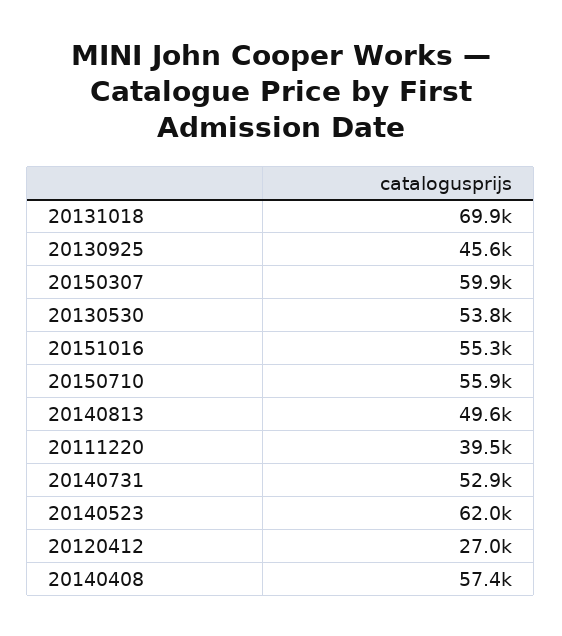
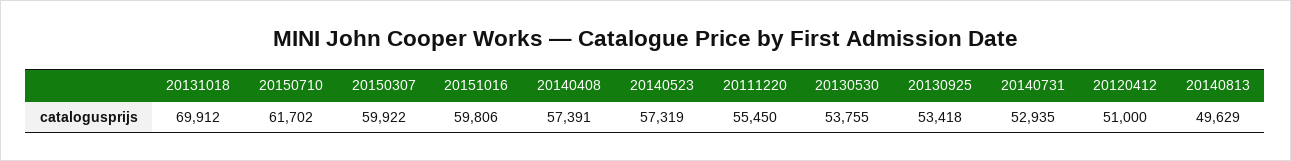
20130925: 45600 -> 53418
20151016: 55300 -> 59806
20150710: 55900 -> 61702
20111220: 39500 -> 55450
20140523: 62000 -> 57319
20120412: 27000 -> 51000

